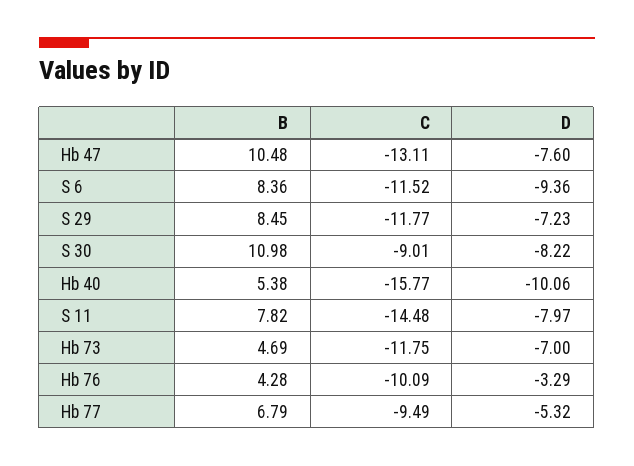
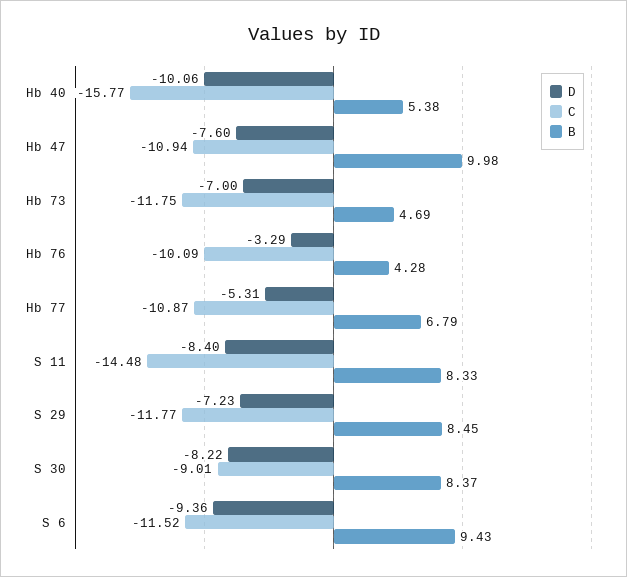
B, Hb 47: 10.48 -> 9.98
C, Hb 47: -13.11 -> -10.94
B, S 6: 8.36 -> 9.43
B, S 30: 10.98 -> 8.37
B, S 11: 7.82 -> 8.33
D, S 11: -7.97 -> -8.4
C, Hb 77: -9.49 -> -10.87
D, Hb 77: -5.32 -> -5.31

